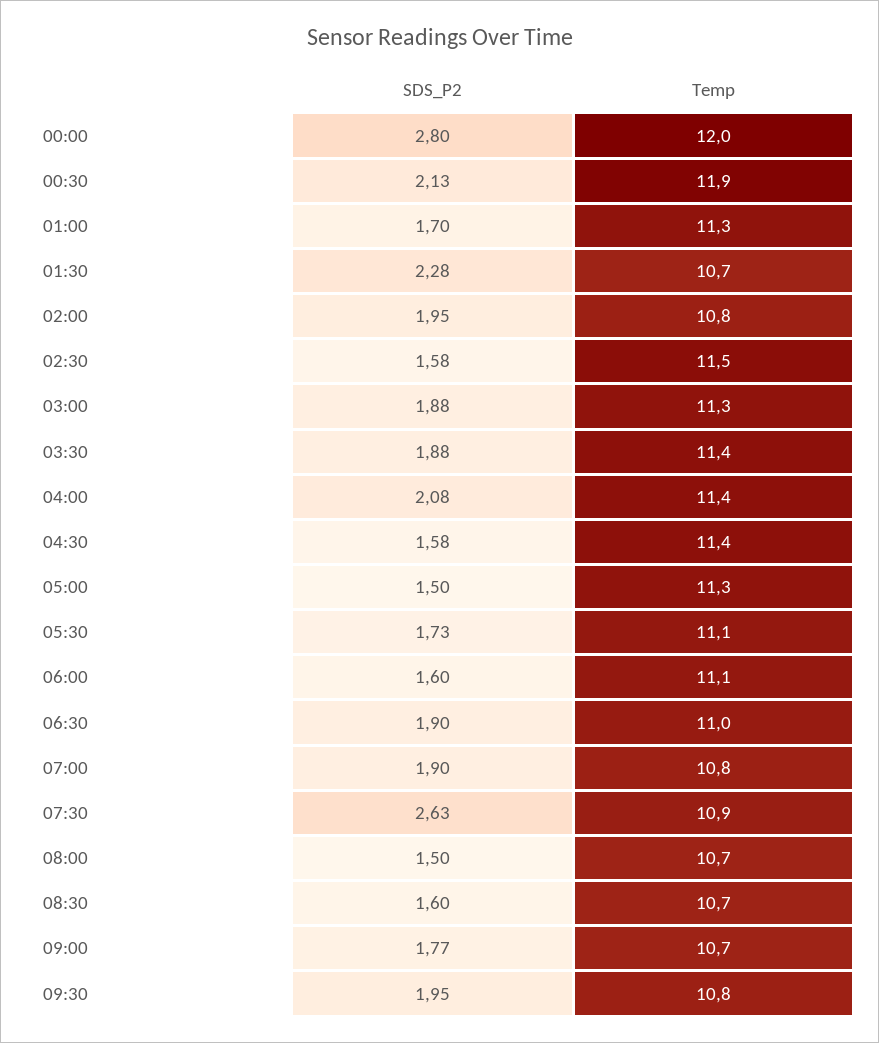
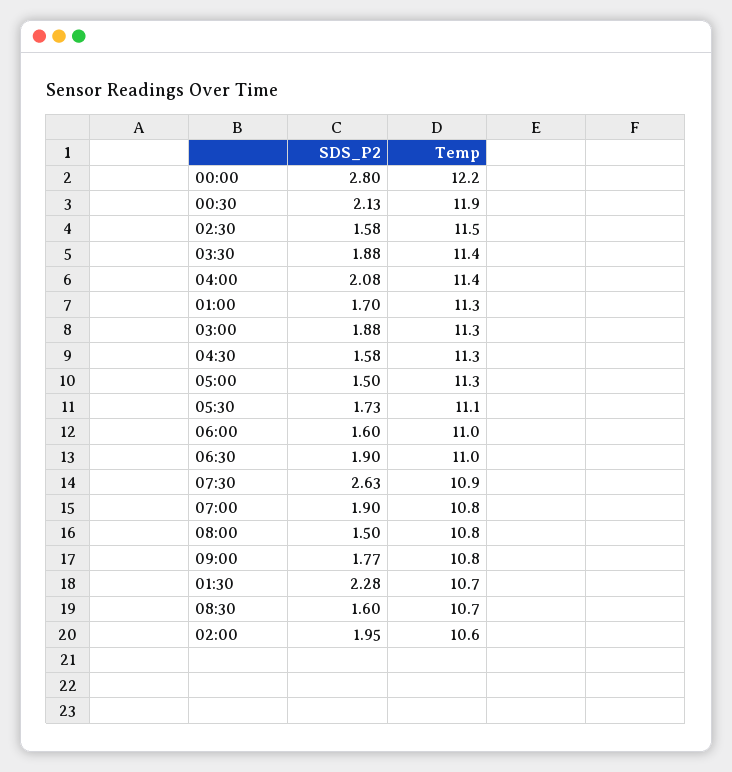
Temp, 00:00: 12 -> 12.2
Temp, 02:00: 10.8 -> 10.6
Temp, 04:30: 11.4 -> 11.3
Temp, 06:00: 11.1 -> 11
Temp, 08:00: 10.7 -> 10.8
Temp, 09:00: 10.7 -> 10.8
SDS_P2, 09:30: 1.95 -> none
Temp, 09:30: 10.8 -> none

